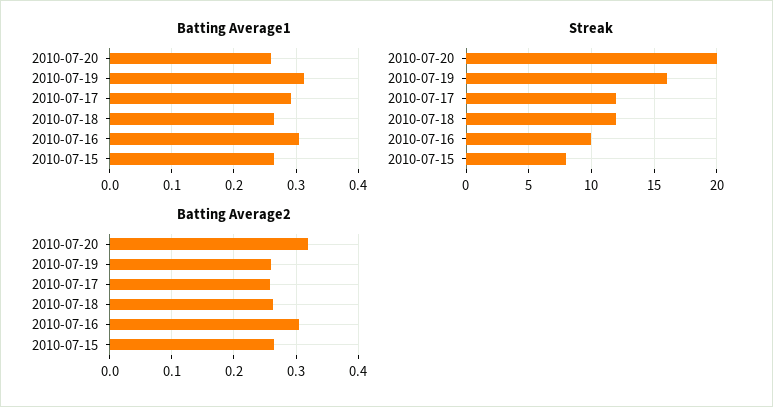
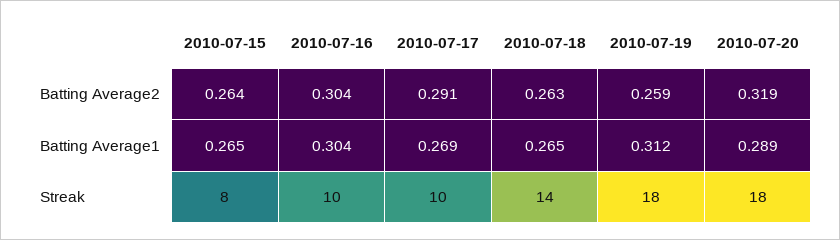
Batting Average1, 2010-07-20: 0.26 -> 0.289
Batting Average1, 2010-07-17: 0.29 -> 0.269
Streak, 2010-07-20: 20 -> 18
Streak, 2010-07-19: 16 -> 18
Streak, 2010-07-17: 12 -> 10
Streak, 2010-07-18: 12 -> 14
Batting Average2, 2010-07-17: 0.26 -> 0.291

